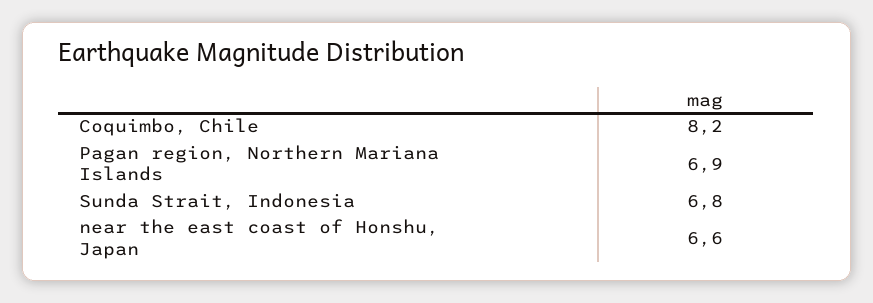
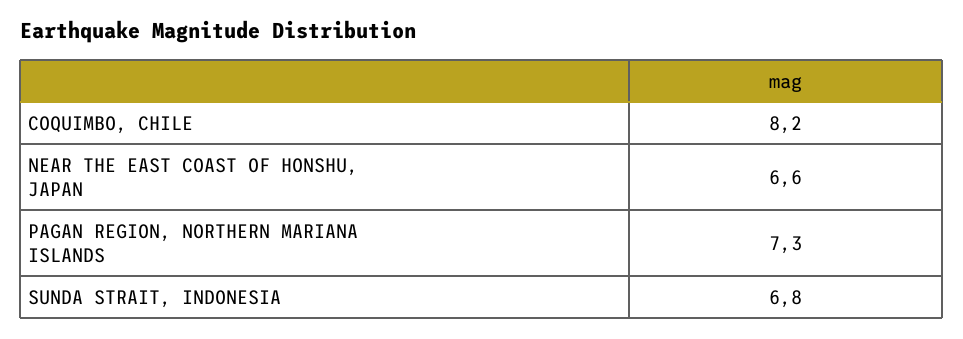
Pagan region, Northern Mariana Islands: 6.9 -> 7.3

